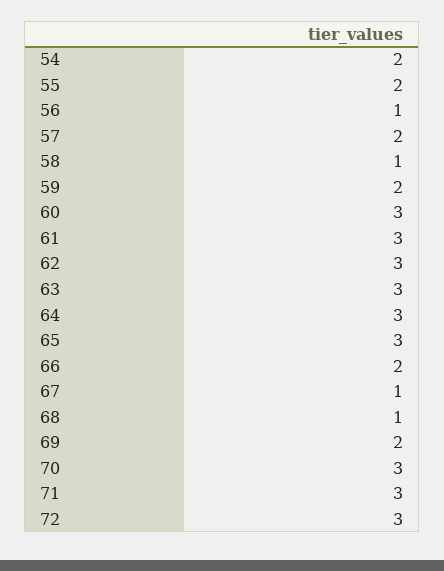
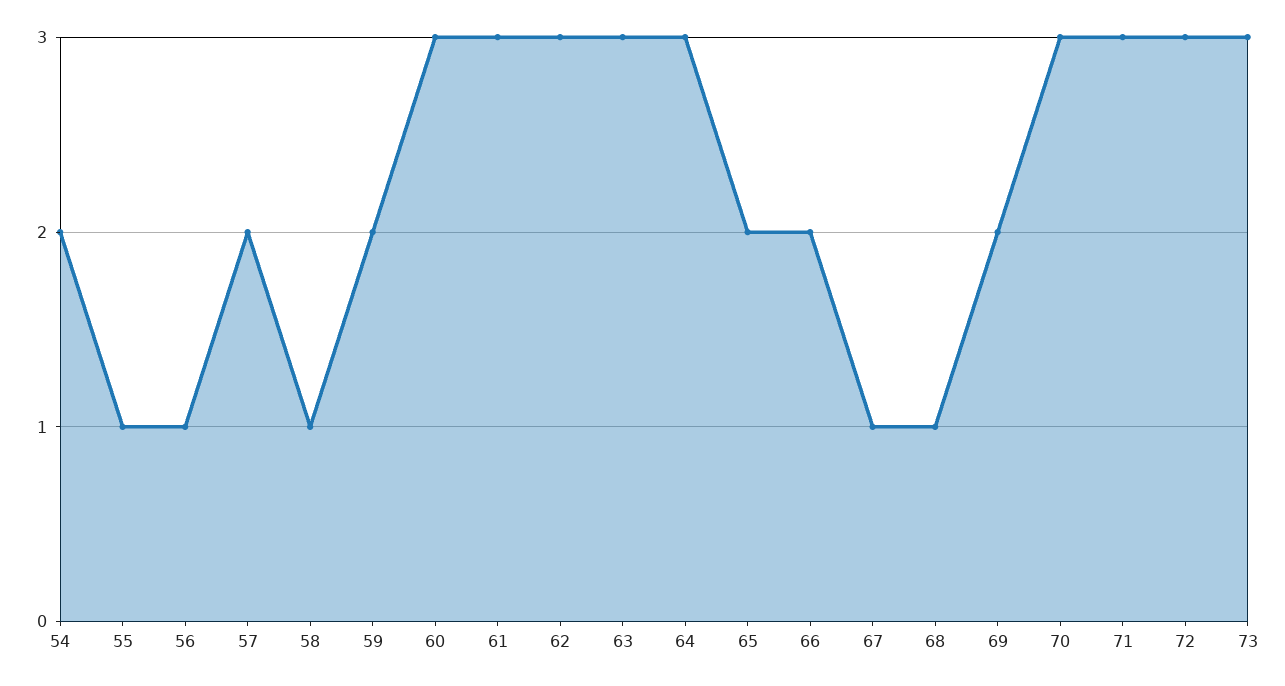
55: 2 -> 1
65: 3 -> 2
73: none -> 3

